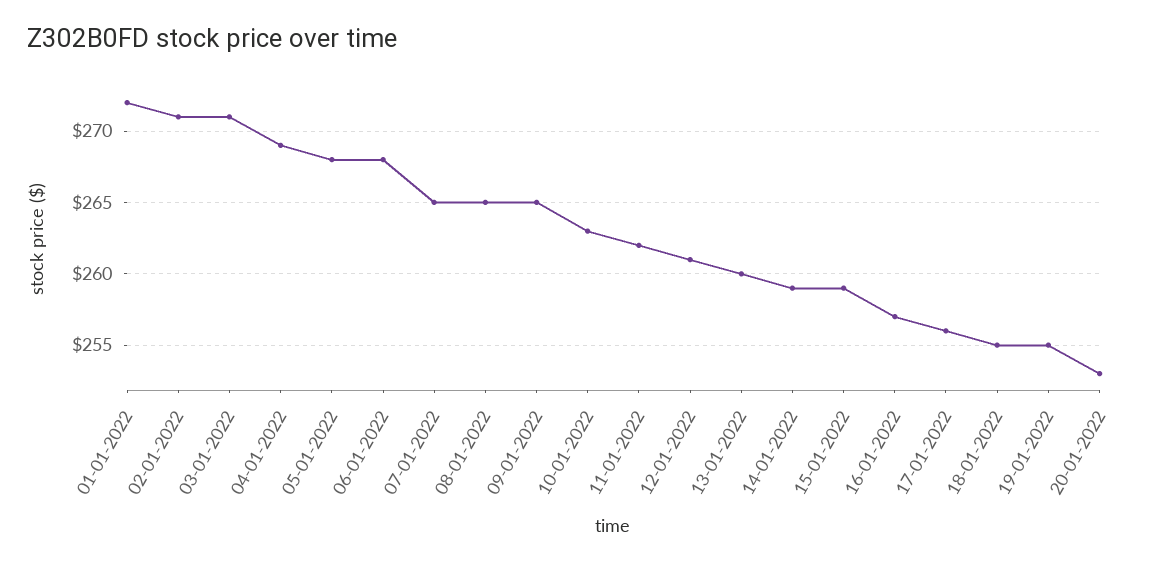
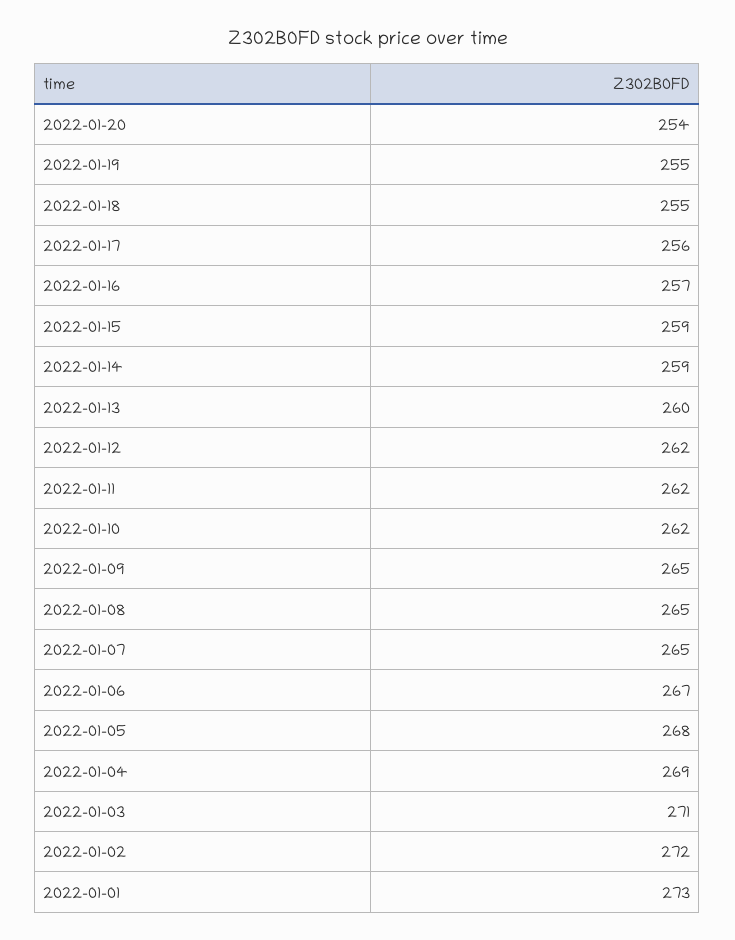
01-01-2022: 272 -> 273
02-01-2022: 271 -> 272
06-01-2022: 268 -> 267
10-01-2022: 263 -> 262
12-01-2022: 261 -> 262
20-01-2022: 253 -> 254

